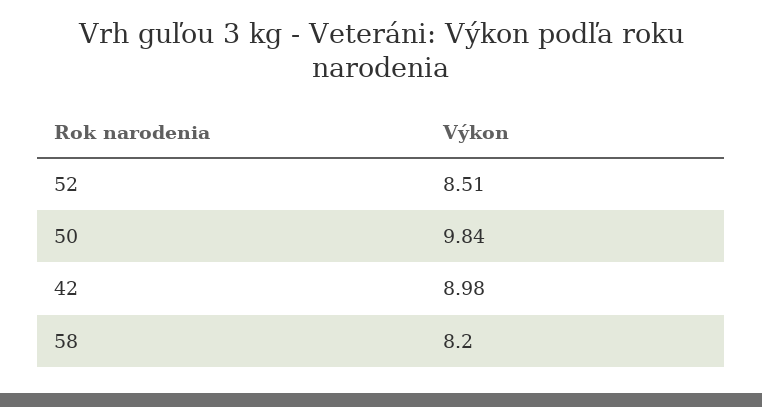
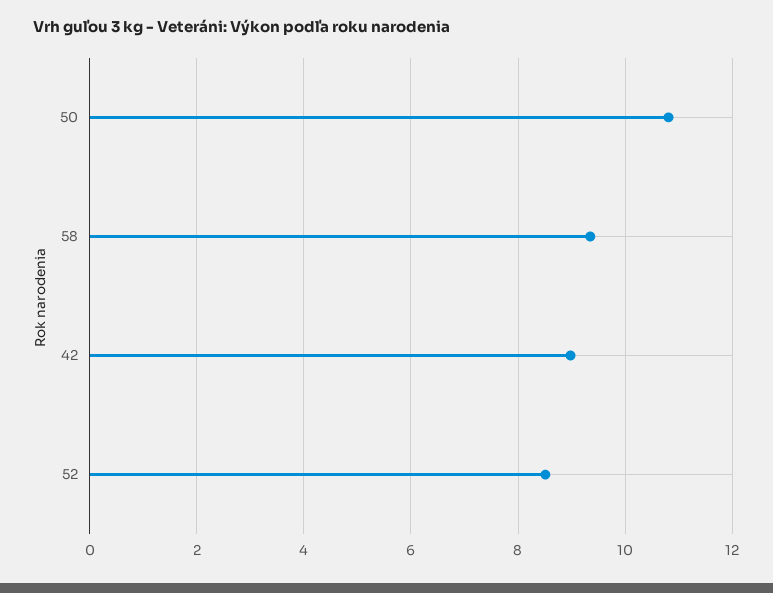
50: 9.84 -> 10.8
58: 8.2 -> 9.4

